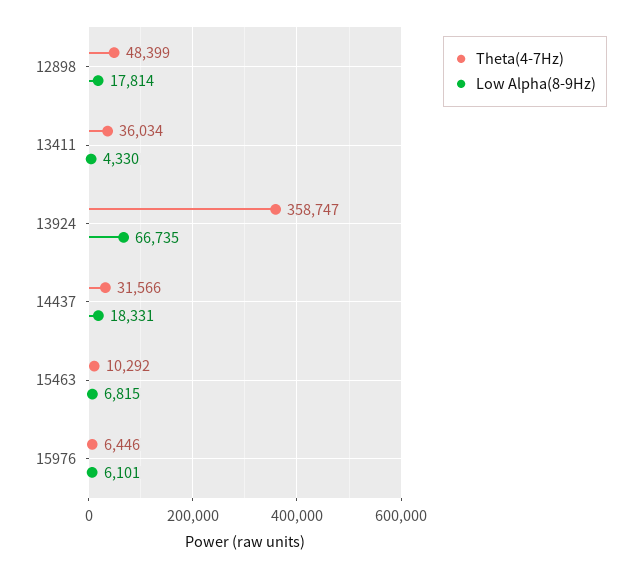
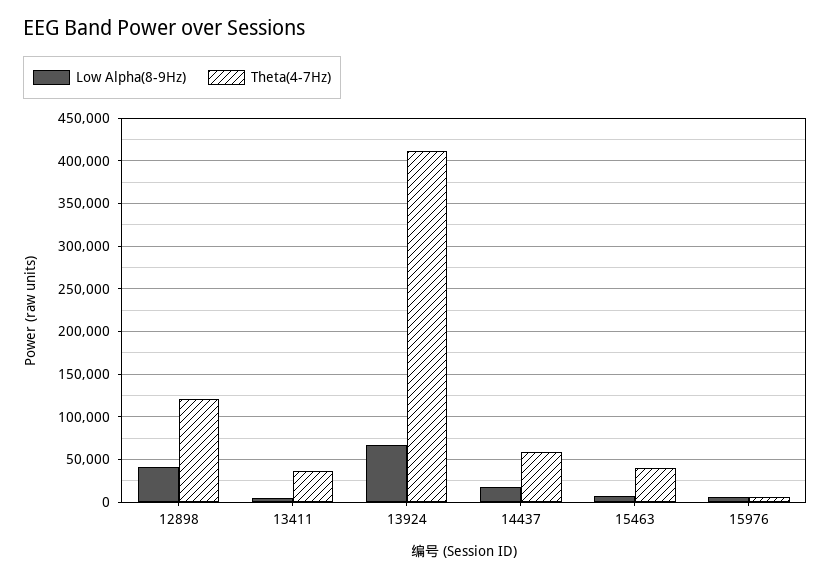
Theta(4-7Hz), 12898: 48399 -> 120000
Low Alpha(8-9Hz), 12898: 17814 -> 40000
Theta(4-7Hz), 13924: 358747 -> 410000
Theta(4-7Hz), 14437: 31566 -> 60000
Theta(4-7Hz), 15463: 10292 -> 40000

